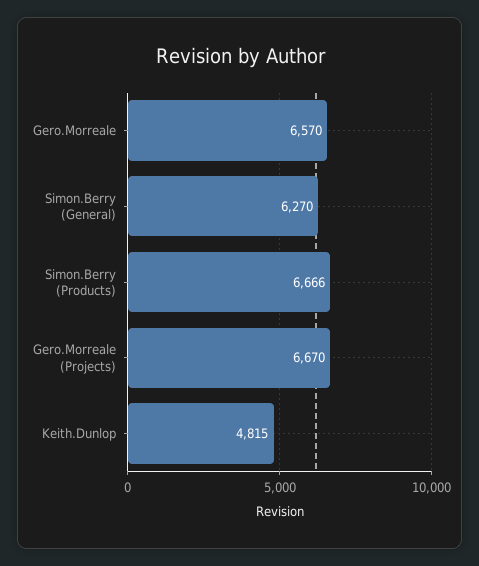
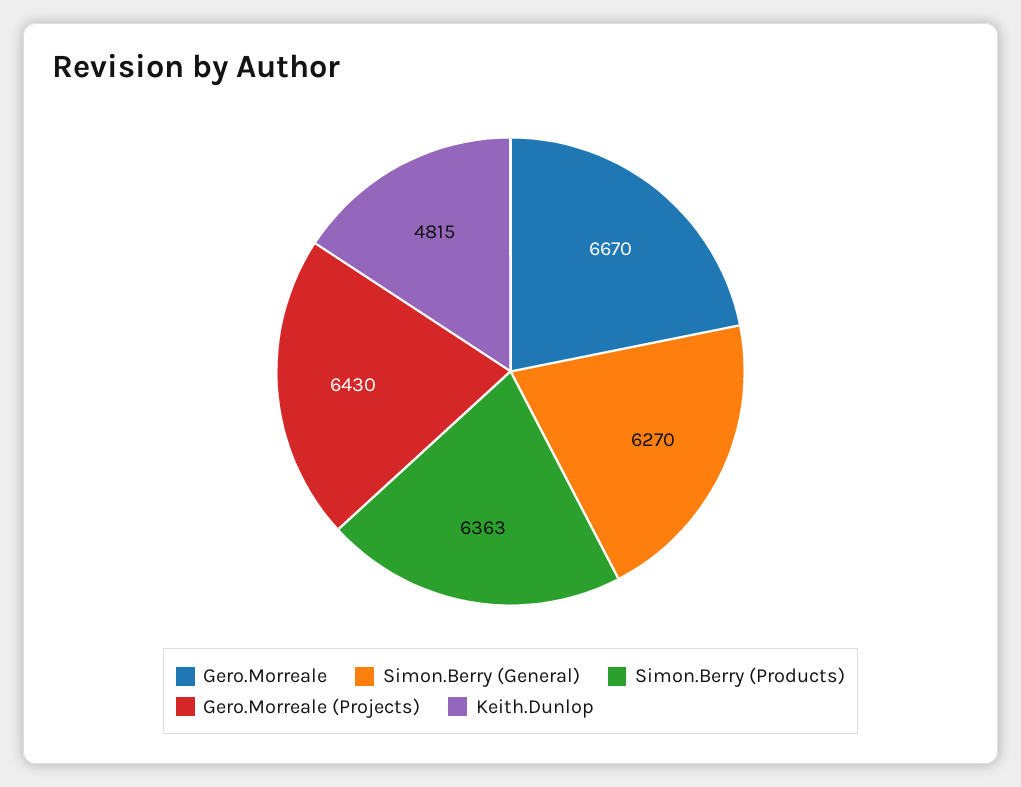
Gero.Morreale: 6570 -> 6670
Simon.Berry (Products): 6666 -> 6363
Gero.Morreale (Projects): 6670 -> 6430

